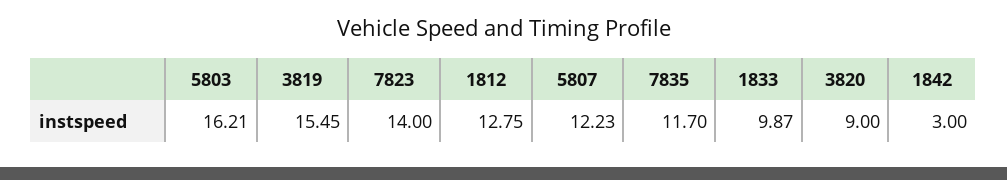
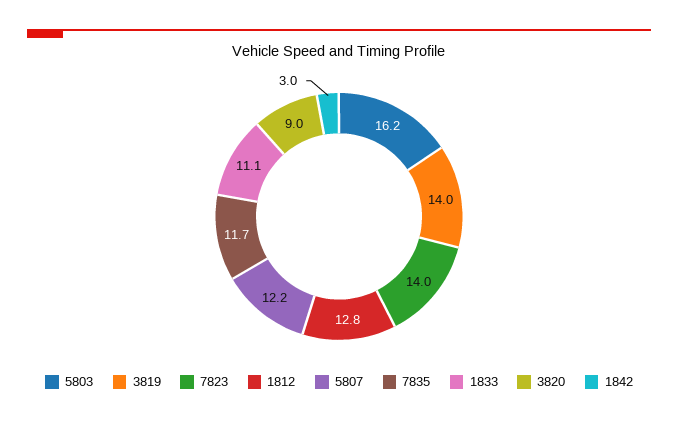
3819: 15.45 -> 14
1833: 9.87 -> 11.1

